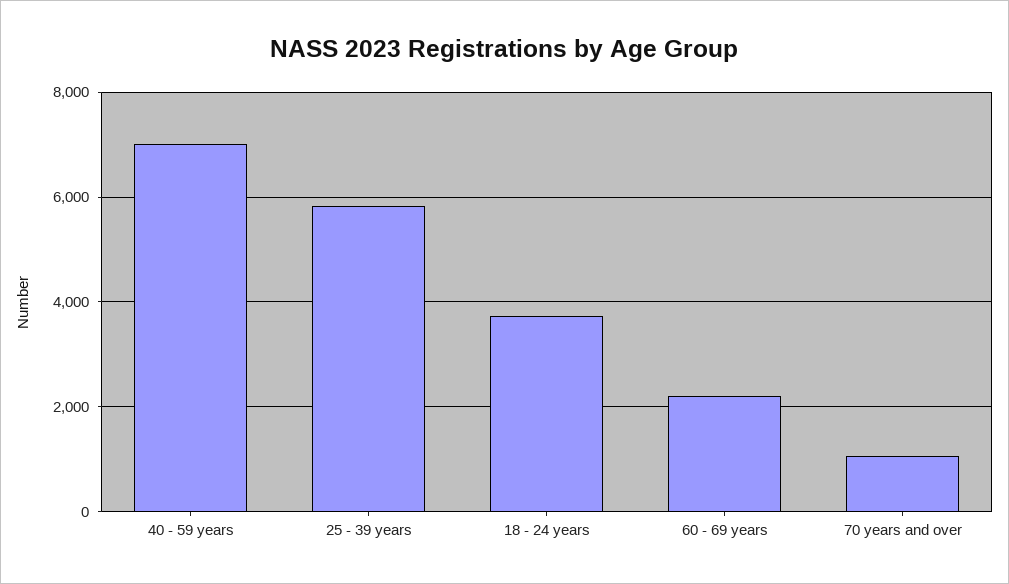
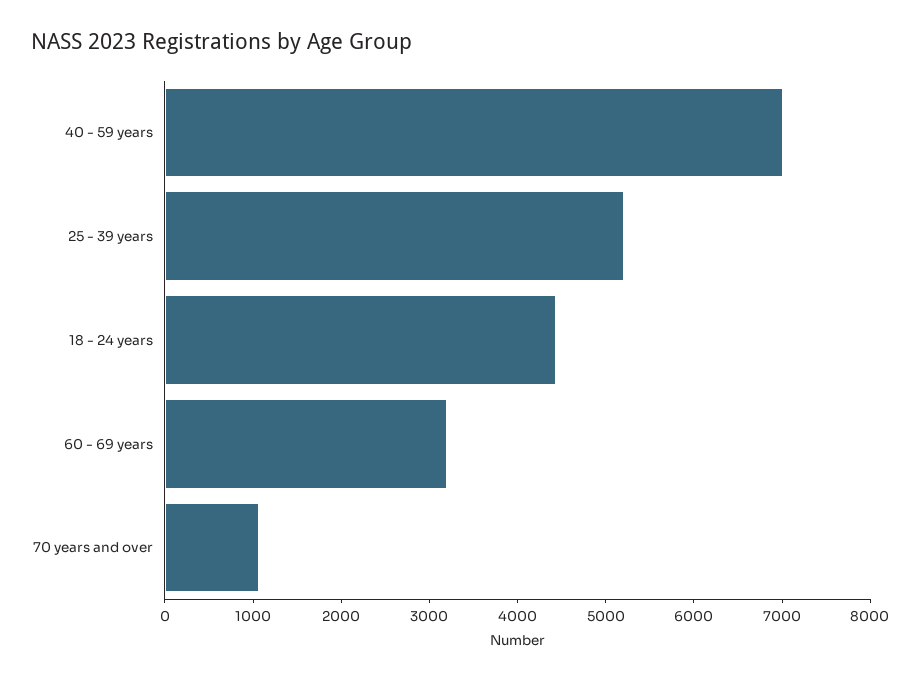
25 - 39 years: 5800 -> 5200
18 - 24 years: 3800 -> 4400
60 - 69 years: 2200 -> 3200

